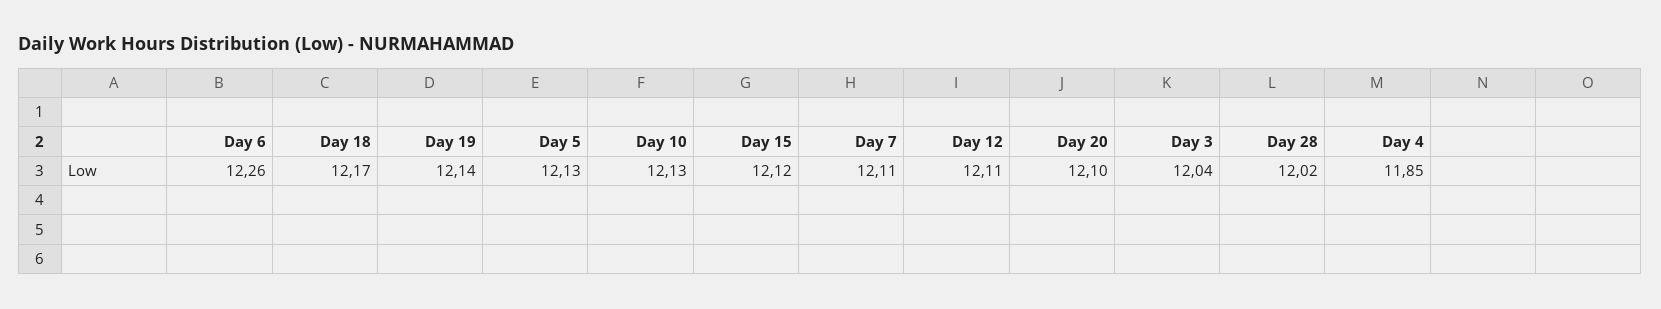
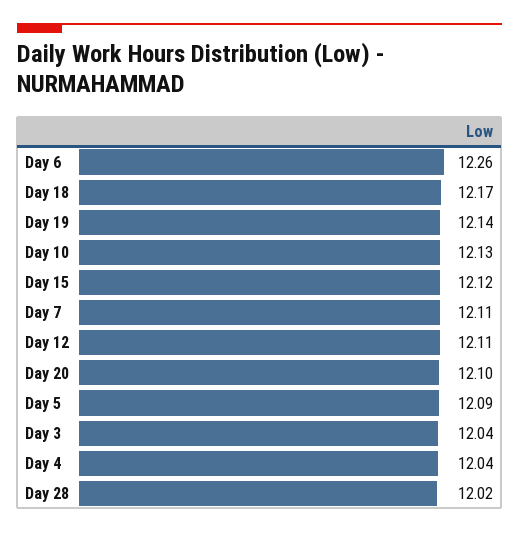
Day 5: 12.13 -> 12.09
Day 4: 11.85 -> 12.04

